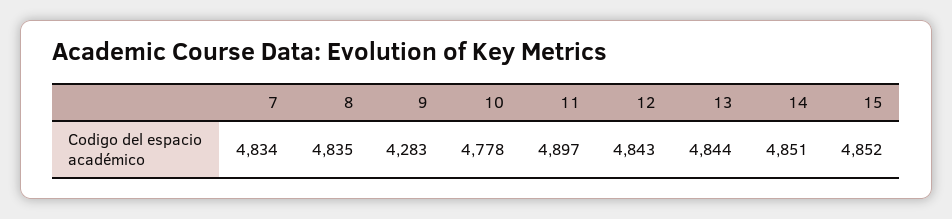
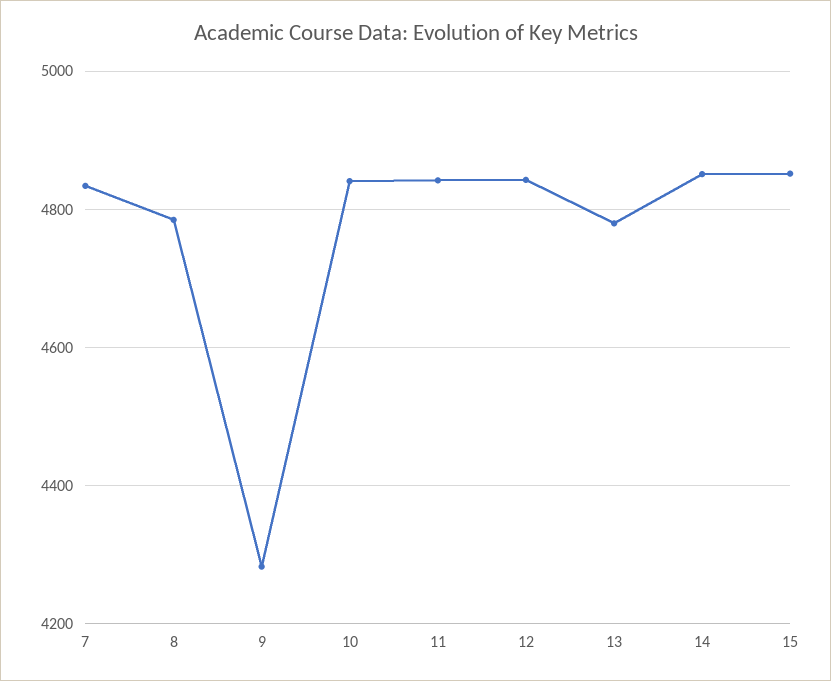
8: 4835 -> 4780
10: 4778 -> 4840
11: 4897 -> 4840
13: 4844 -> 4780

